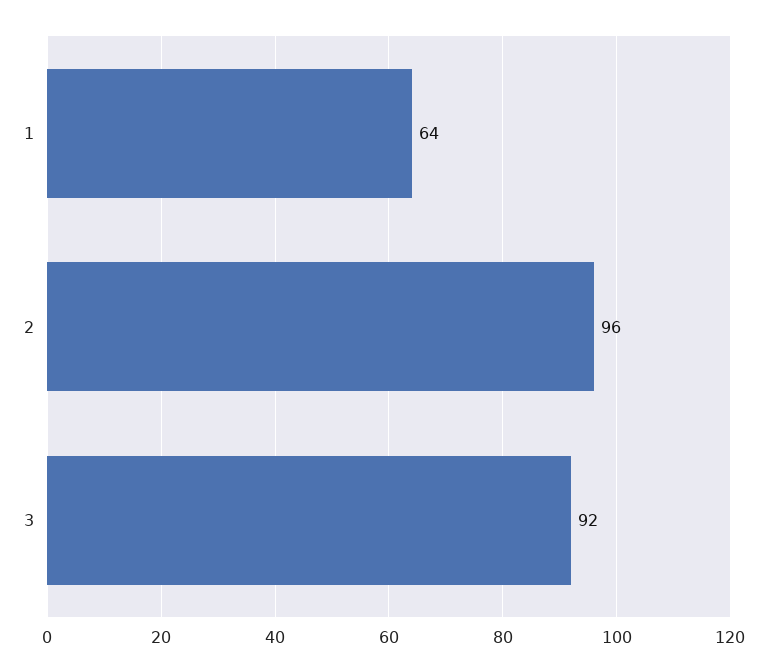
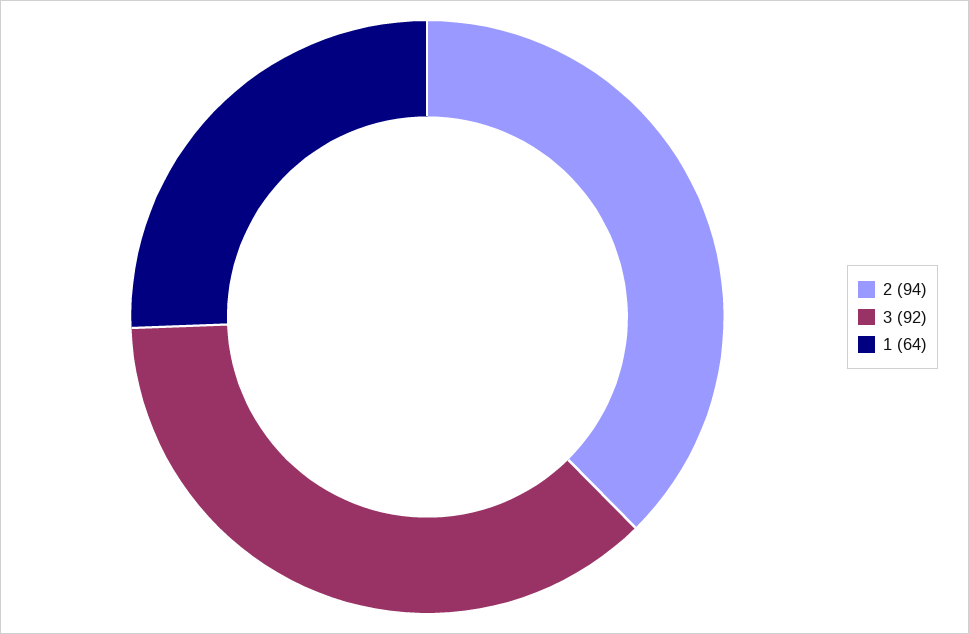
2: 96 -> 94

